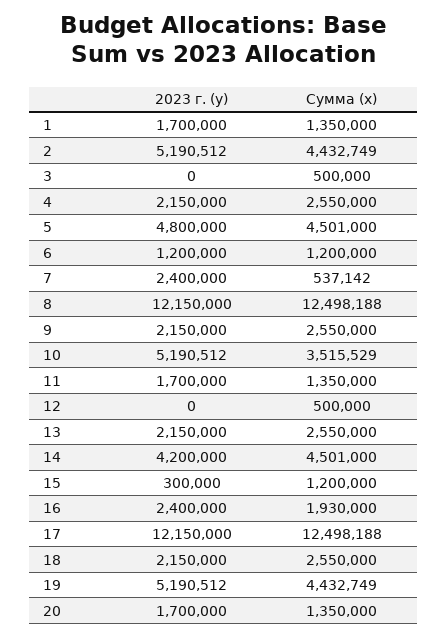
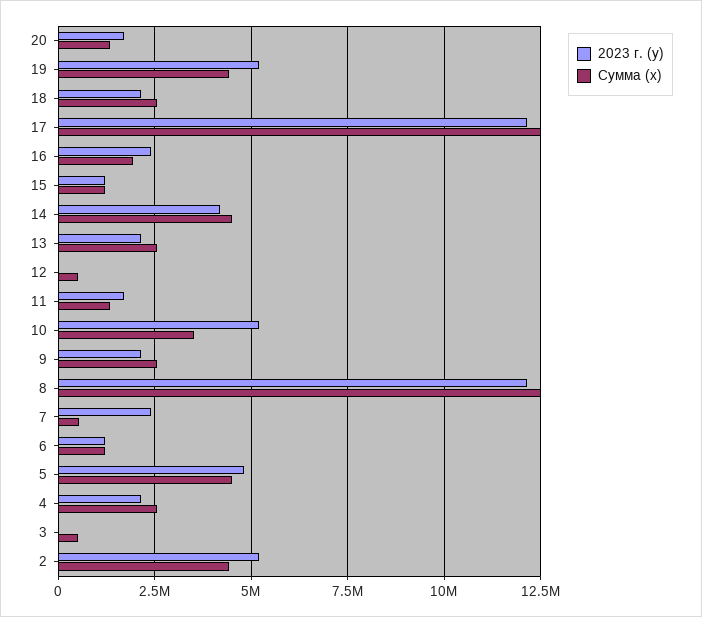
2023 г. (y), 1: 1700000 -> none
Сумма (x), 1: 1350000 -> none
2023 г. (y), 15: 300000 -> 1250000

